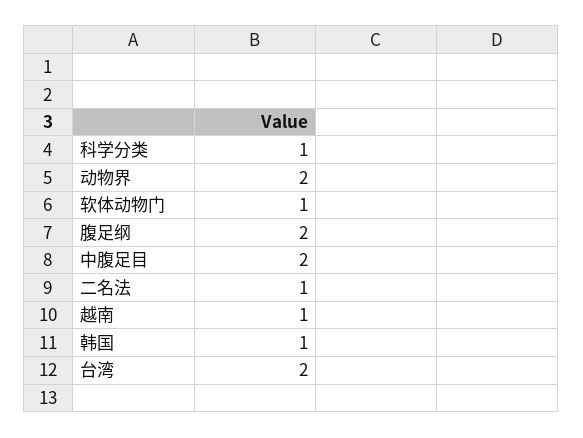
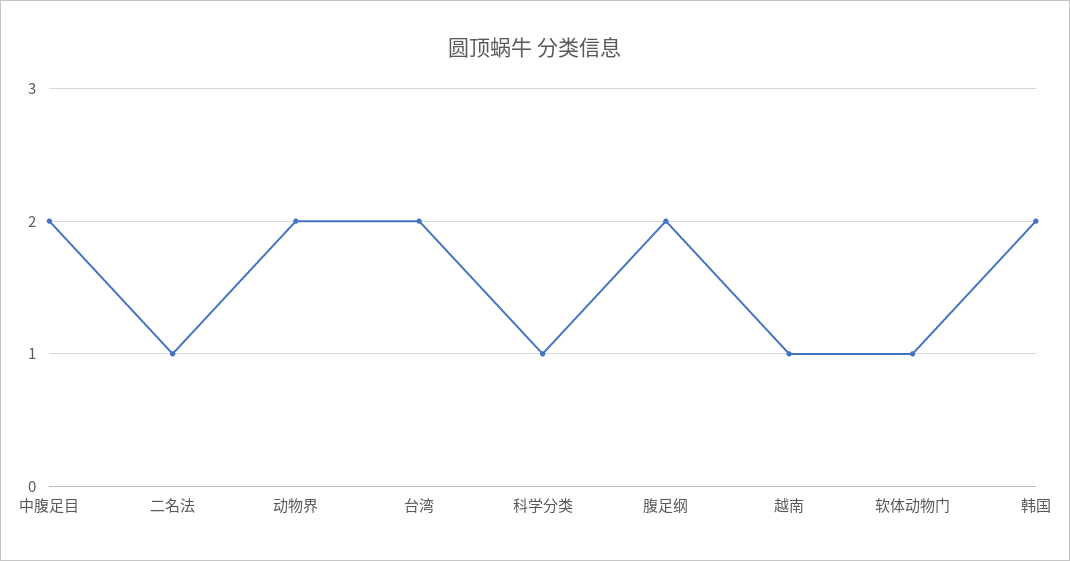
韩国: 1 -> 2

